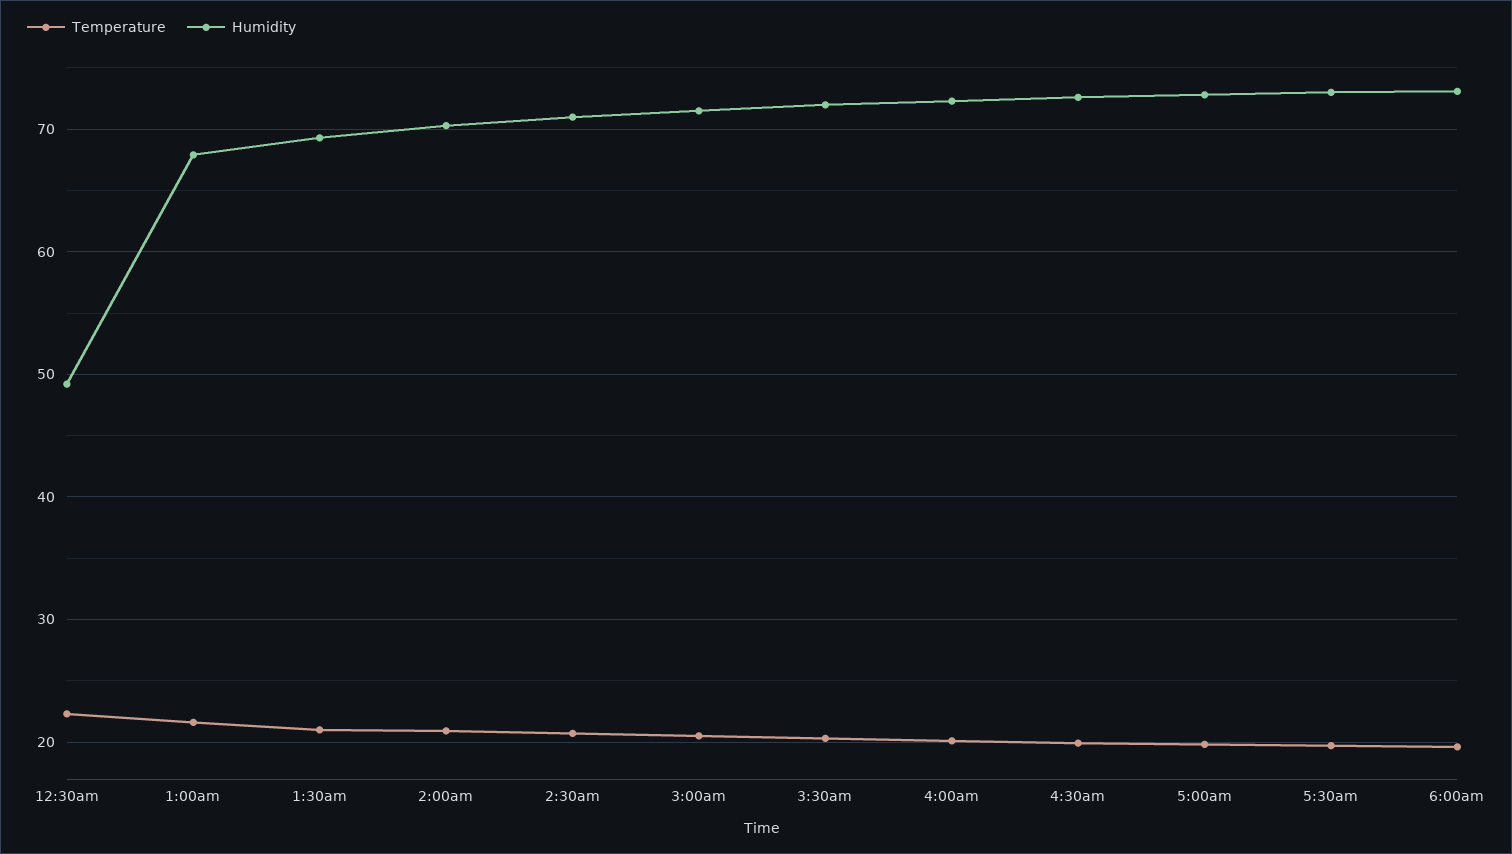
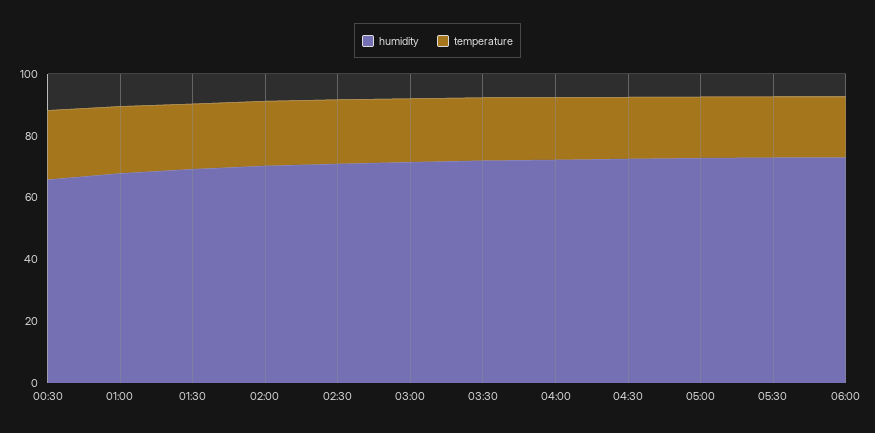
Humidity, 12:30am: 49 -> 65

